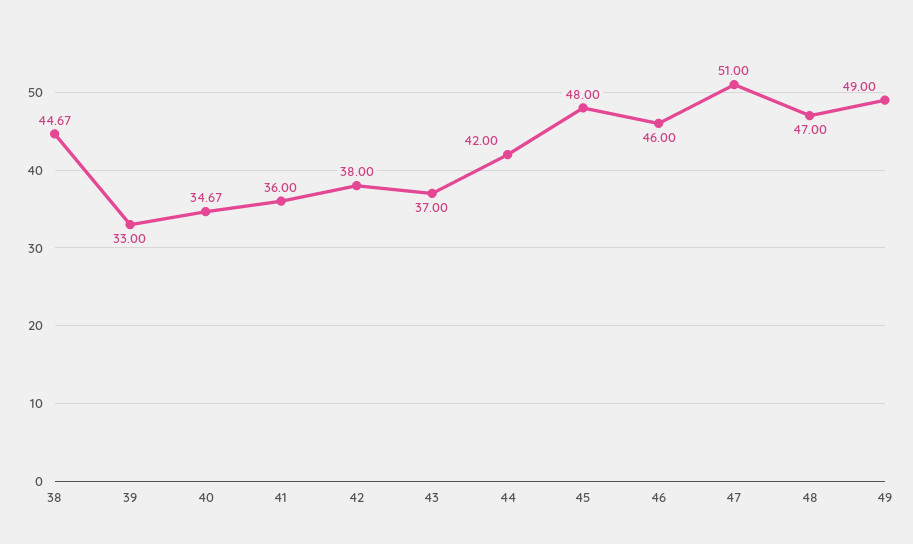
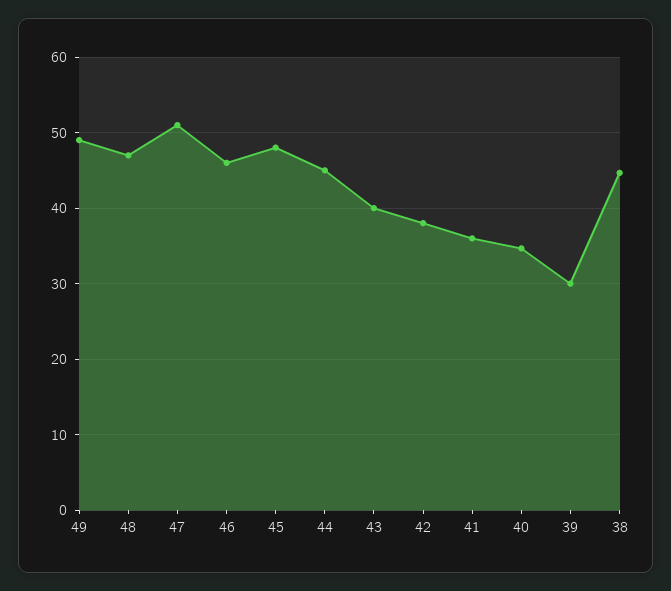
39: 33 -> 30
43: 37 -> 40
44: 42 -> 45

